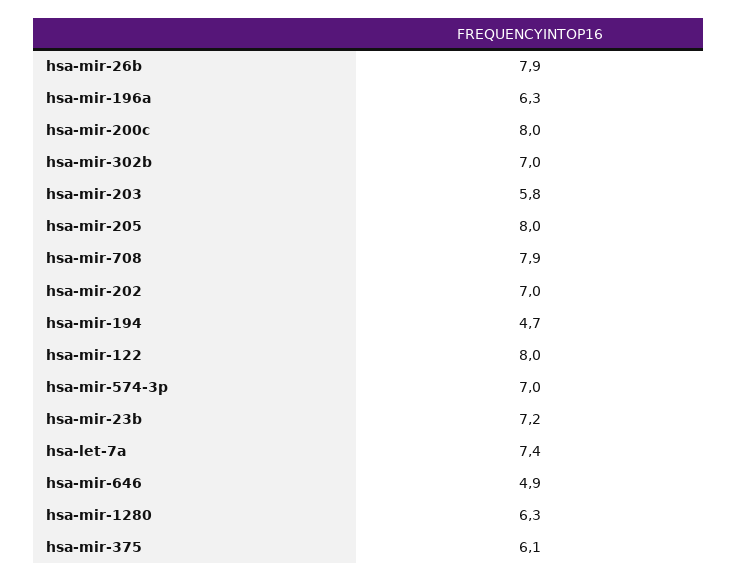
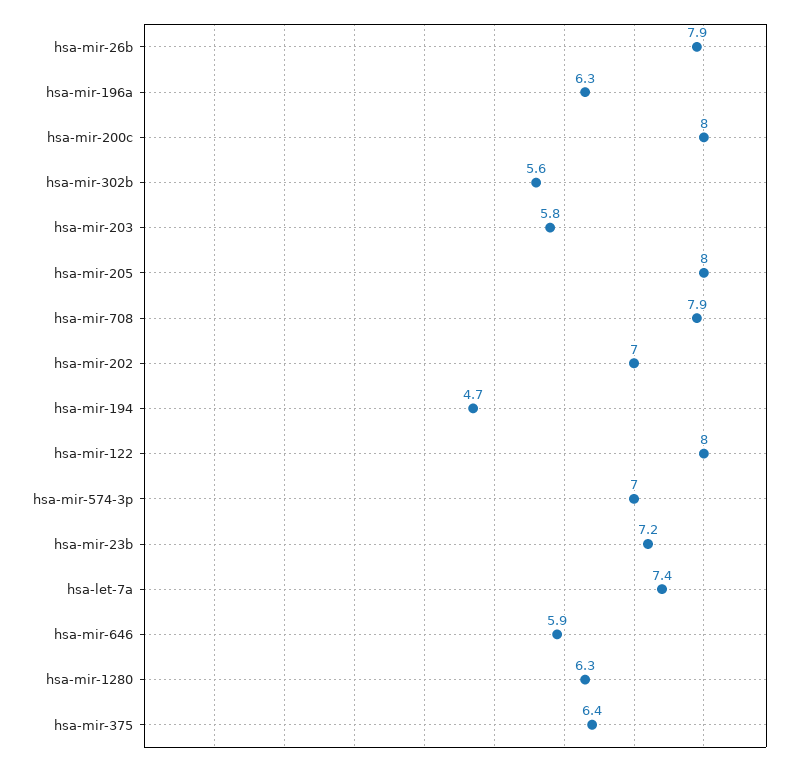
hsa-mir-302b: 7 -> 5.6
hsa-mir-646: 4.9 -> 5.9
hsa-mir-375: 6.1 -> 6.4

